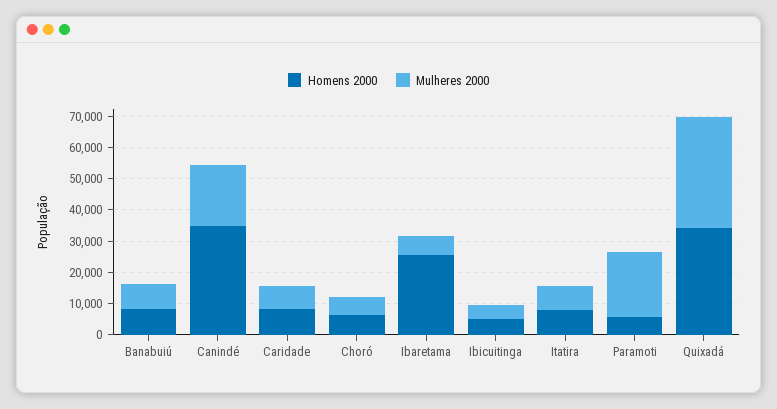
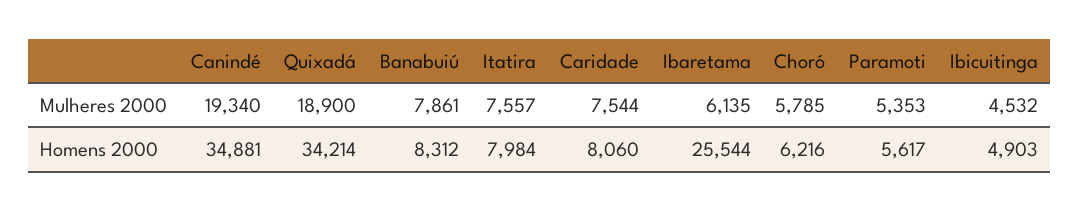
Mulheres 2000, Paramoti: 20000 -> 5353
Mulheres 2000, Quixadá: 35000 -> 18900

